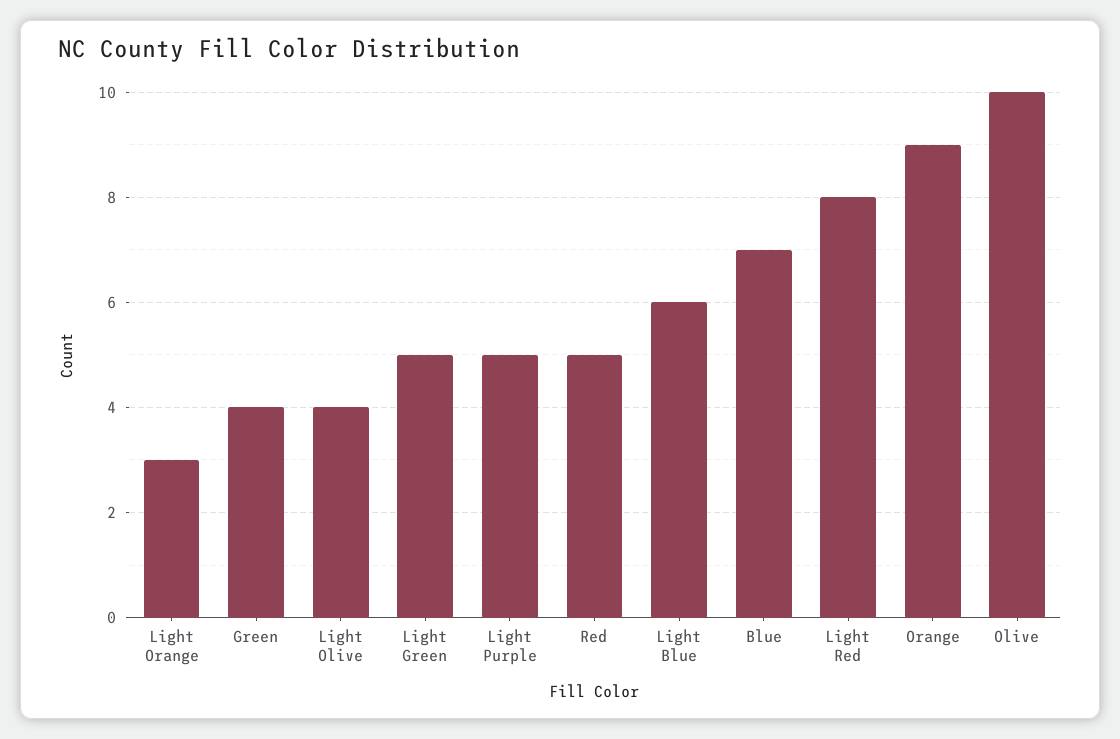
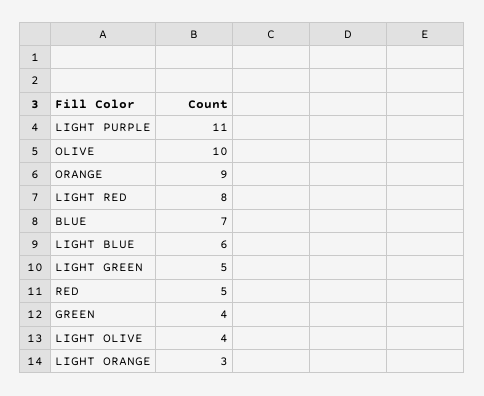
Light Purple: 5 -> 11

